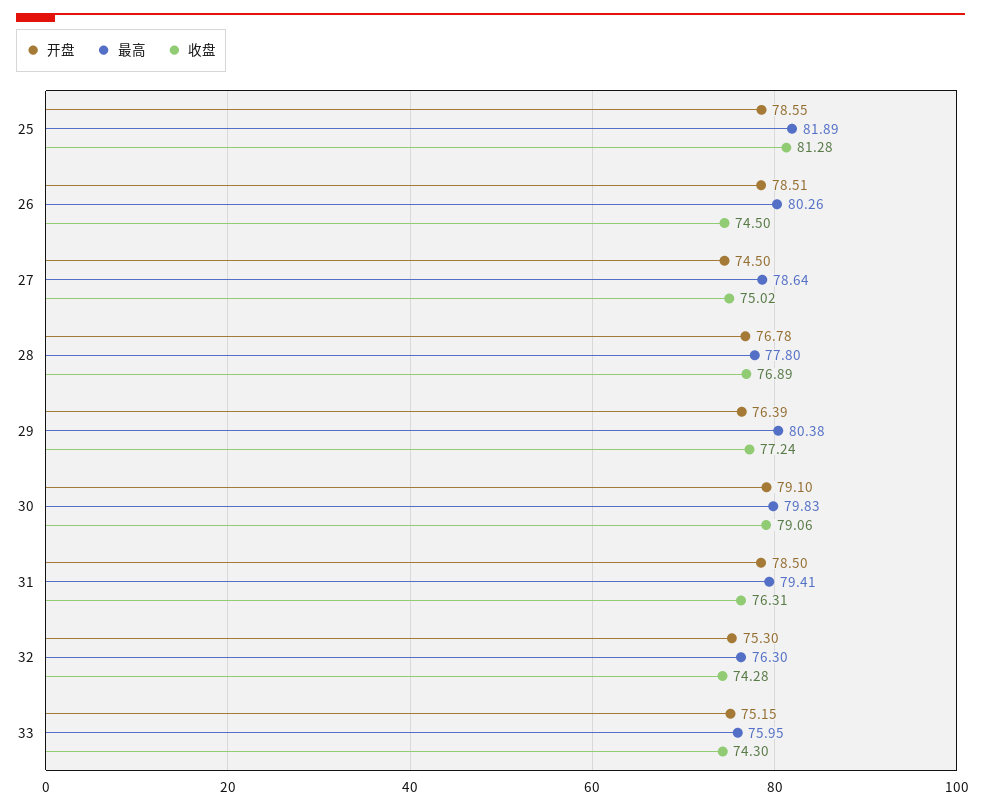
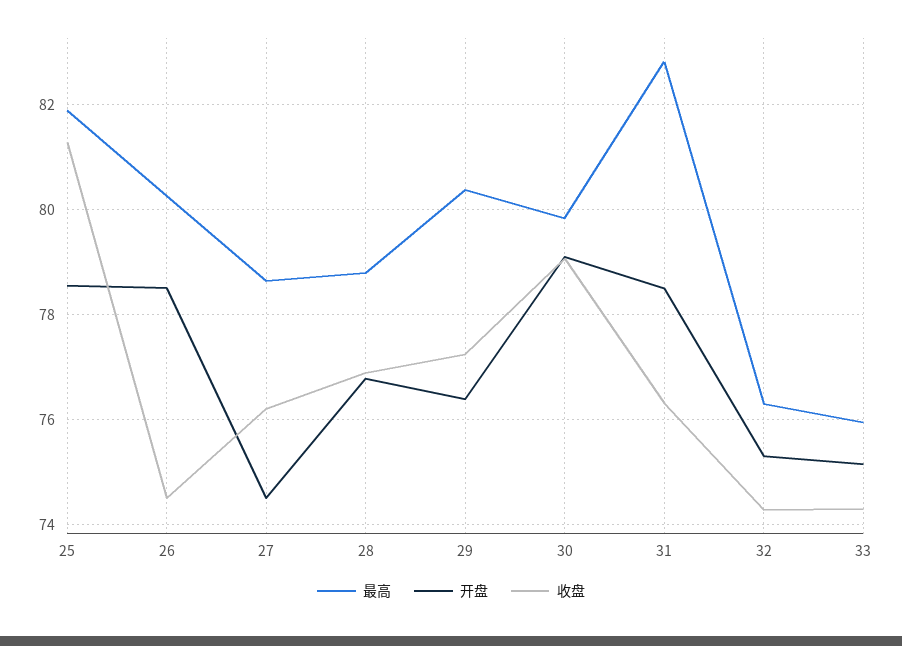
收盘, 27: 75.02 -> 76.2
最高, 28: 77.8 -> 78.8
最高, 31: 79.41 -> 82.8

